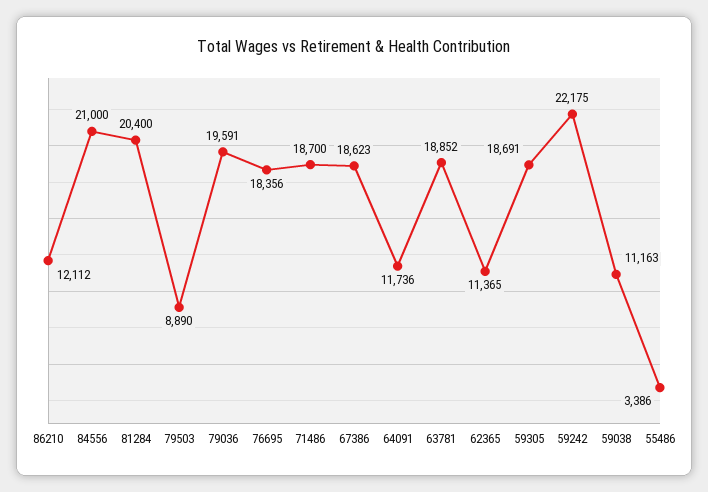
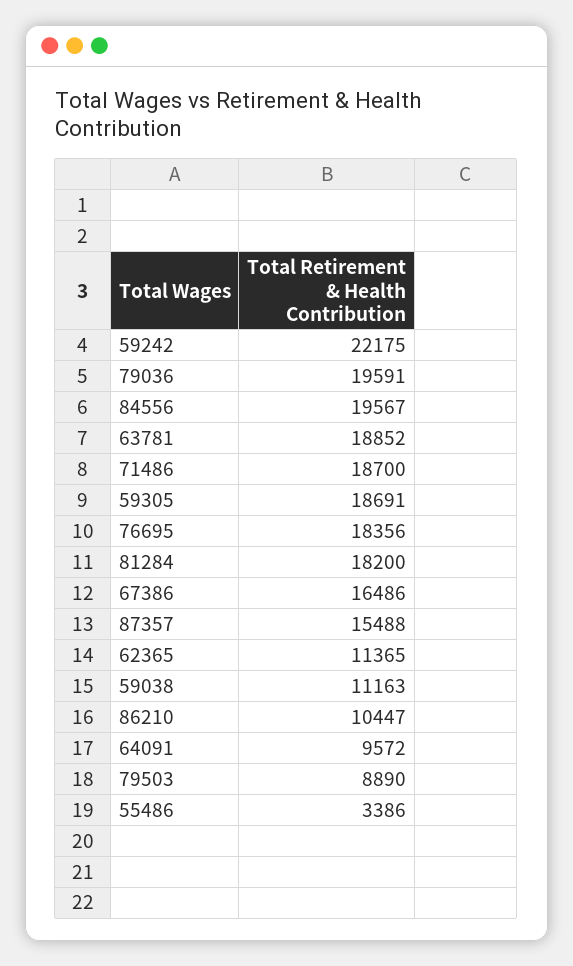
86210: 12112 -> 10447
84556: 21000 -> 19567
81284: 20400 -> 18200
67386: 18623 -> 16486
64091: 11736 -> 9572
87357: none -> 15488

